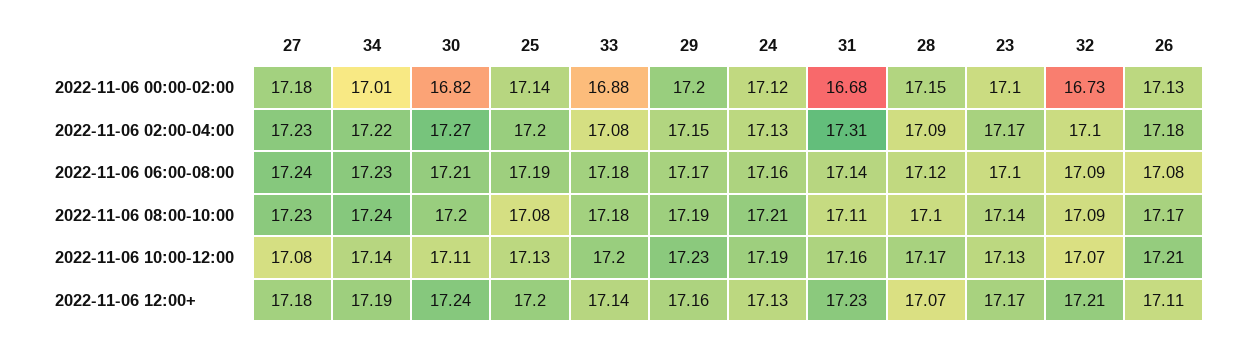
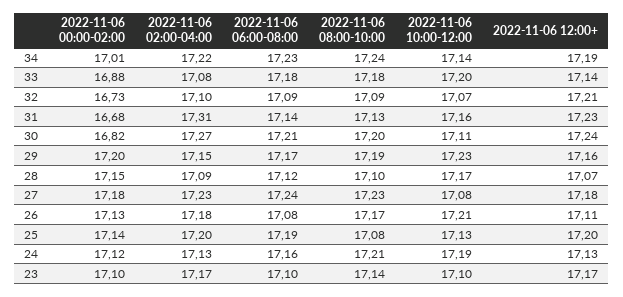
31, 2022-11-06 08:00-10:00: 17.11 -> 17.13
23, 2022-11-06 10:00-12:00: 17.13 -> 17.1

